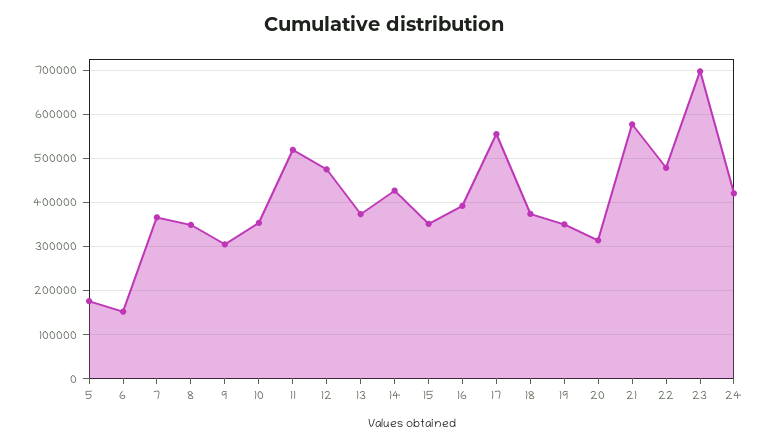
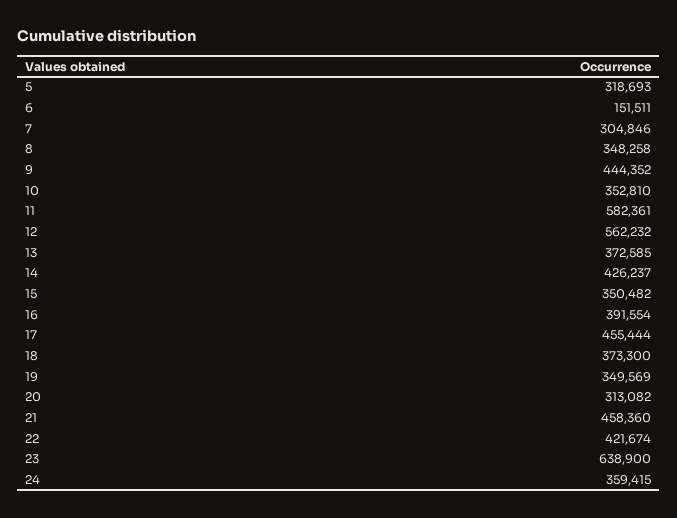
5: 180000 -> 318693
7: 360000 -> 304846
9: 300000 -> 444352
11: 520000 -> 582361
12: 480000 -> 562232
17: 560000 -> 455444
21: 580000 -> 458360
22: 480000 -> 421674
23: 700000 -> 638900
24: 420000 -> 359415

